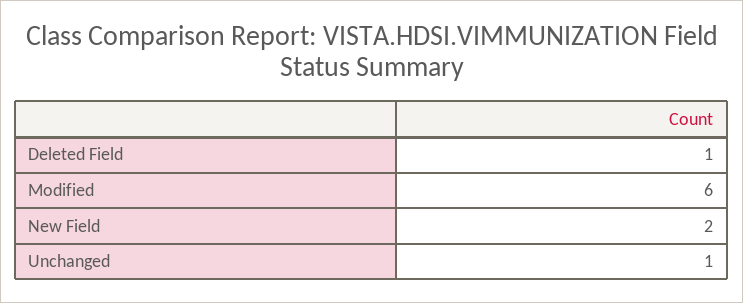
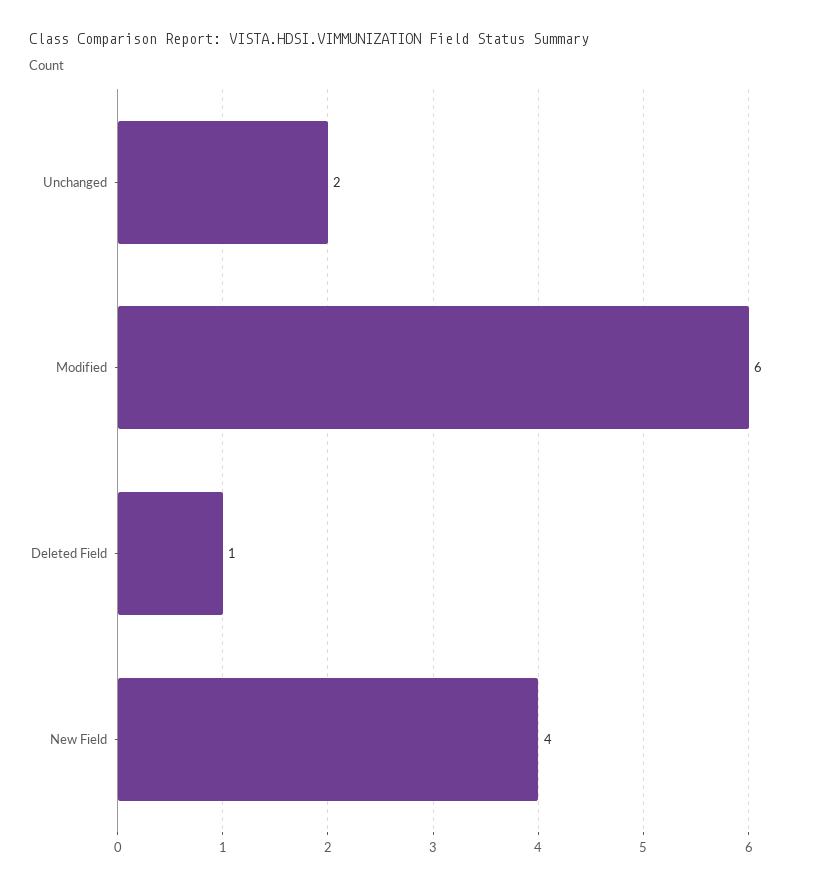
New Field: 2 -> 4
Unchanged: 1 -> 2

